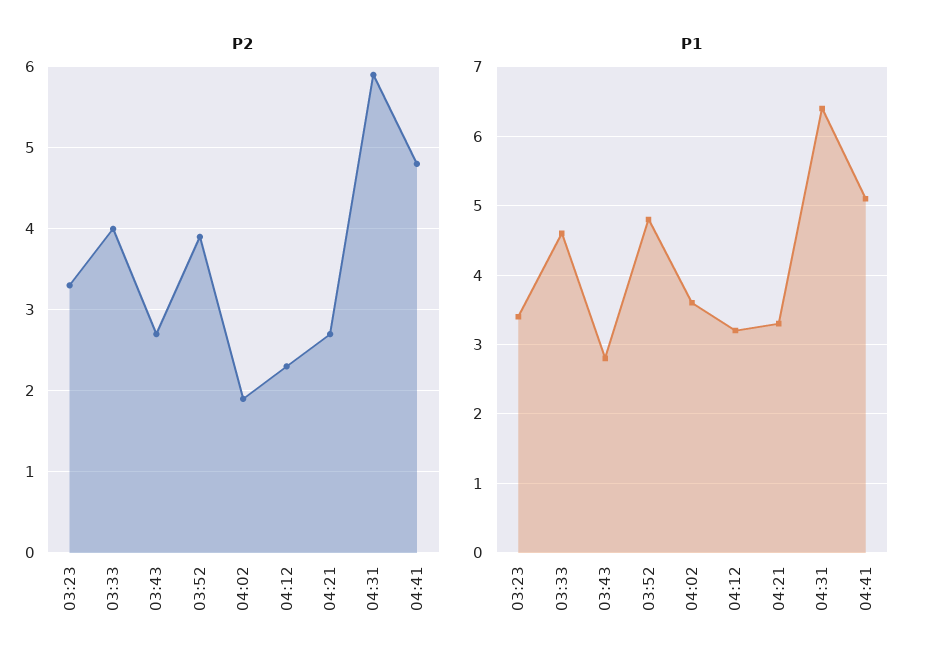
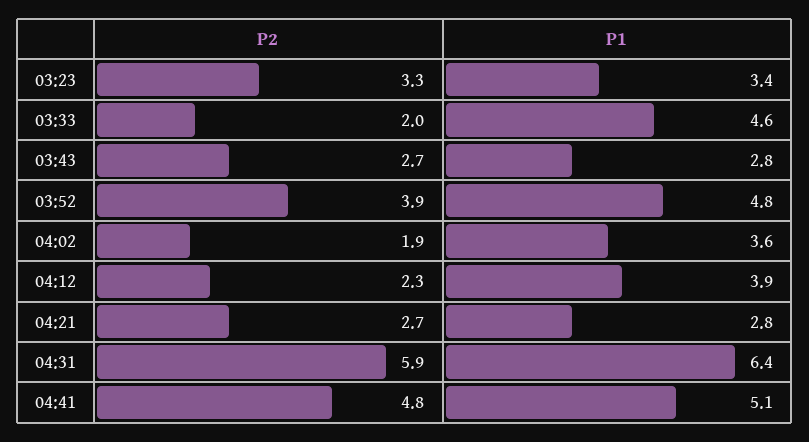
P2, 03:33: 4 -> 2
P1, 04:12: 3.2 -> 3.9
P1, 04:21: 3.3 -> 2.8

